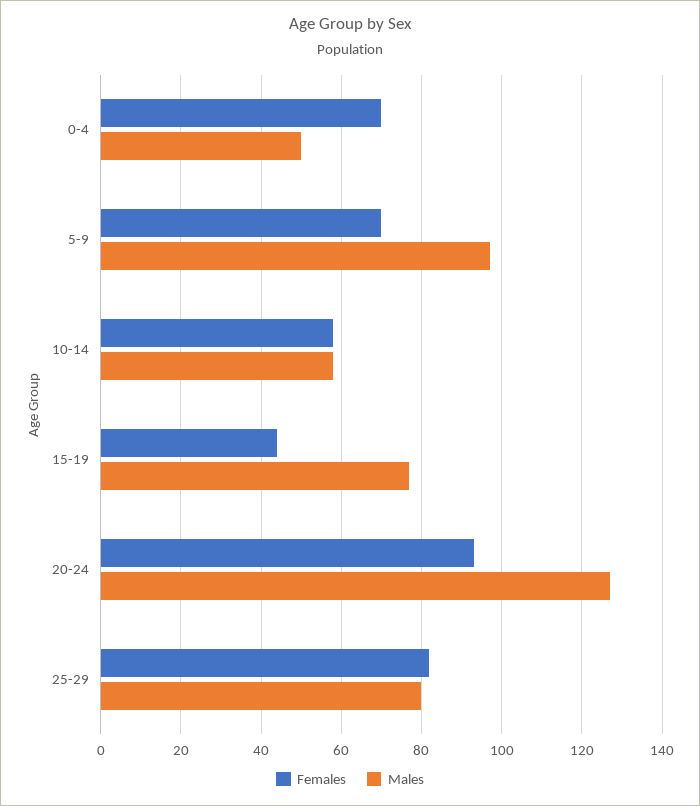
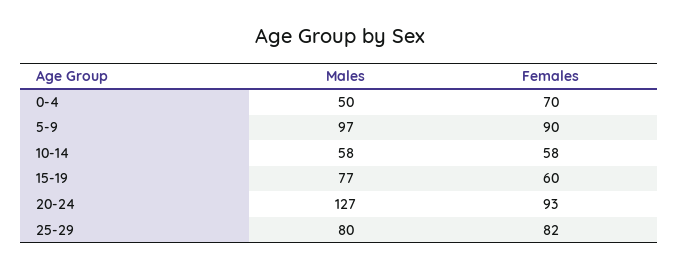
Females, 5-9: 70 -> 90
Females, 15-19: 45 -> 60

